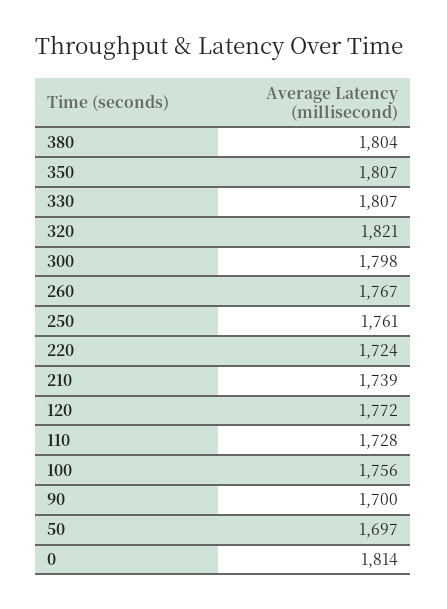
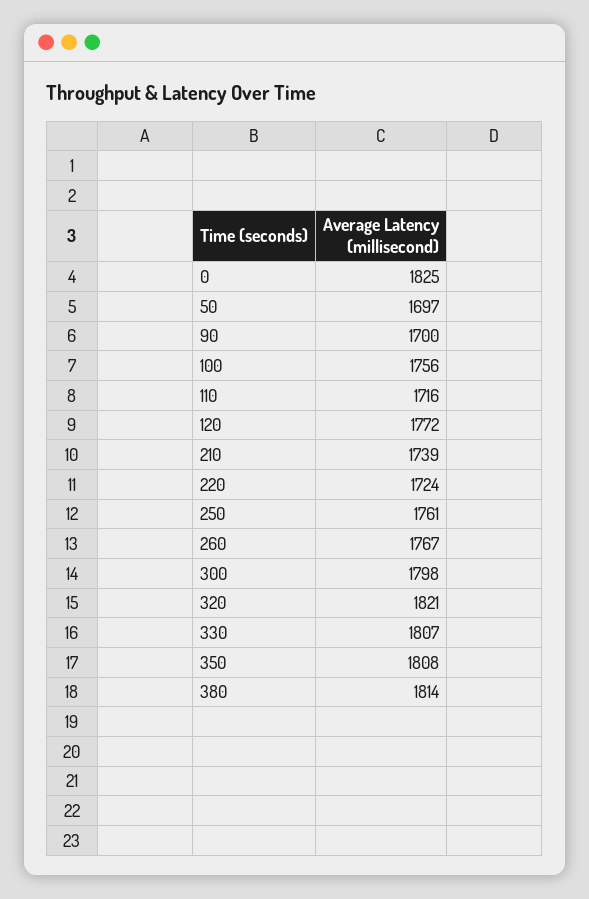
380: 1804 -> 1814
350: 1807 -> 1808
110: 1728 -> 1716
0: 1814 -> 1825

